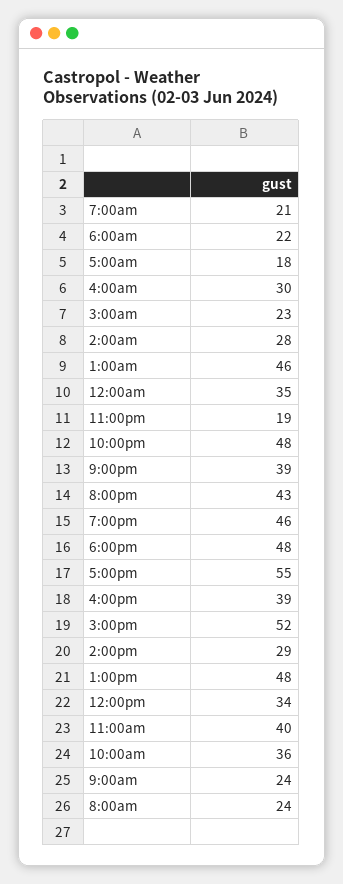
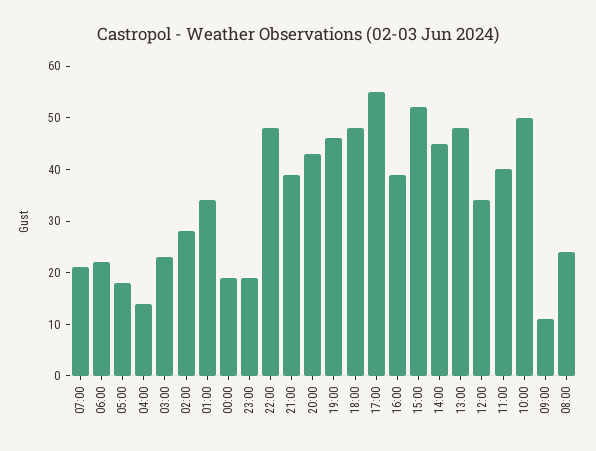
4:00am: 30 -> 15
1:00am: 46 -> 35
12:00am: 35 -> 20
2:00pm: 29 -> 45
10:00am: 36 -> 50
9:00am: 24 -> 10

